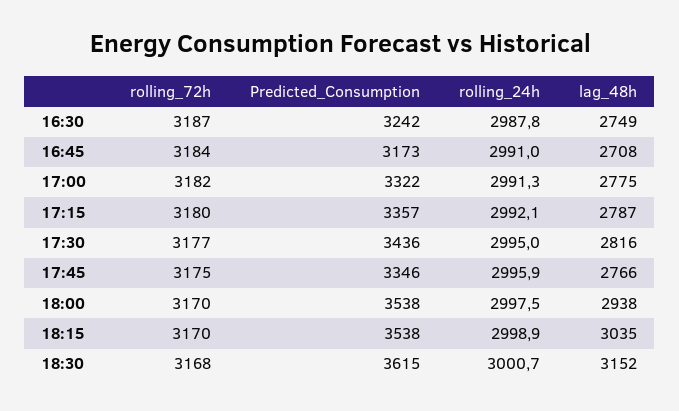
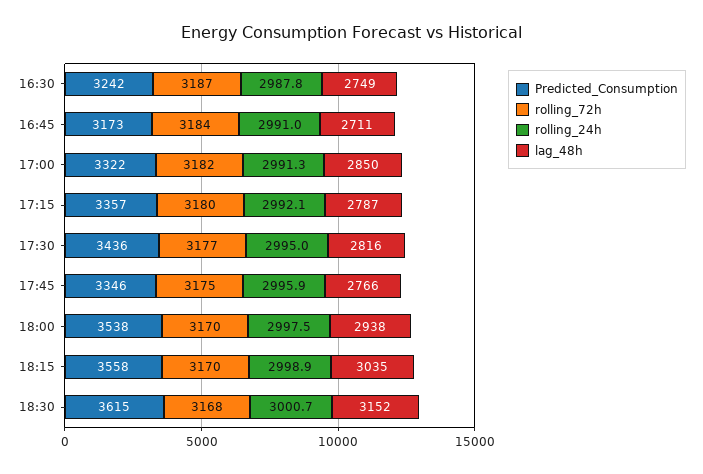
lag_48h, 16:45: 2708 -> 2711
lag_48h, 17:00: 2775 -> 2850
Predicted_Consumption, 18:15: 3538 -> 3558

